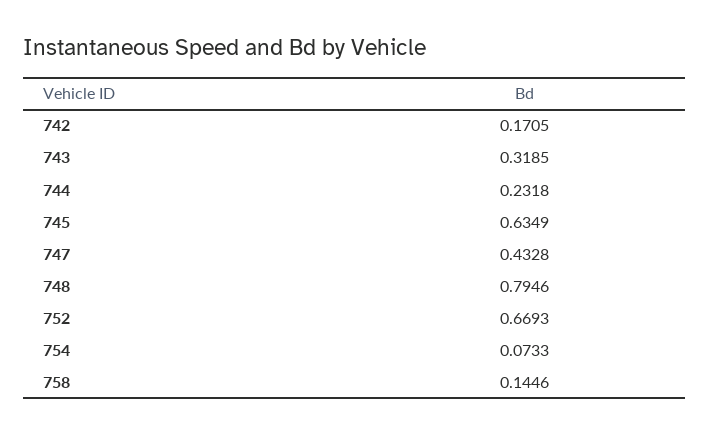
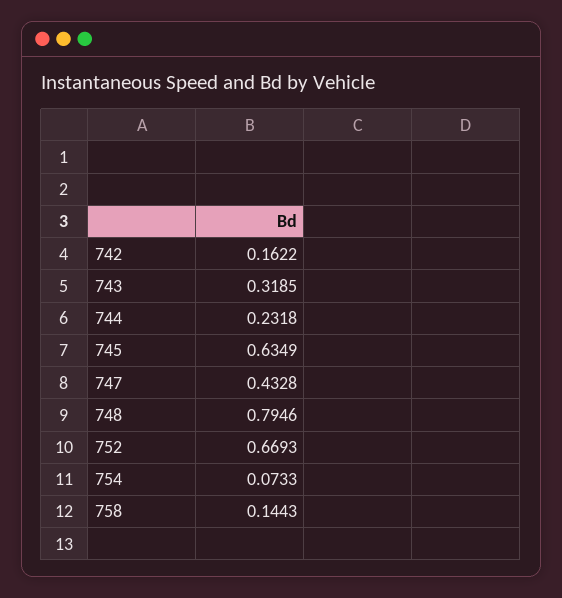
742: 0.1705 -> 0.1622
758: 0.1446 -> 0.1443

